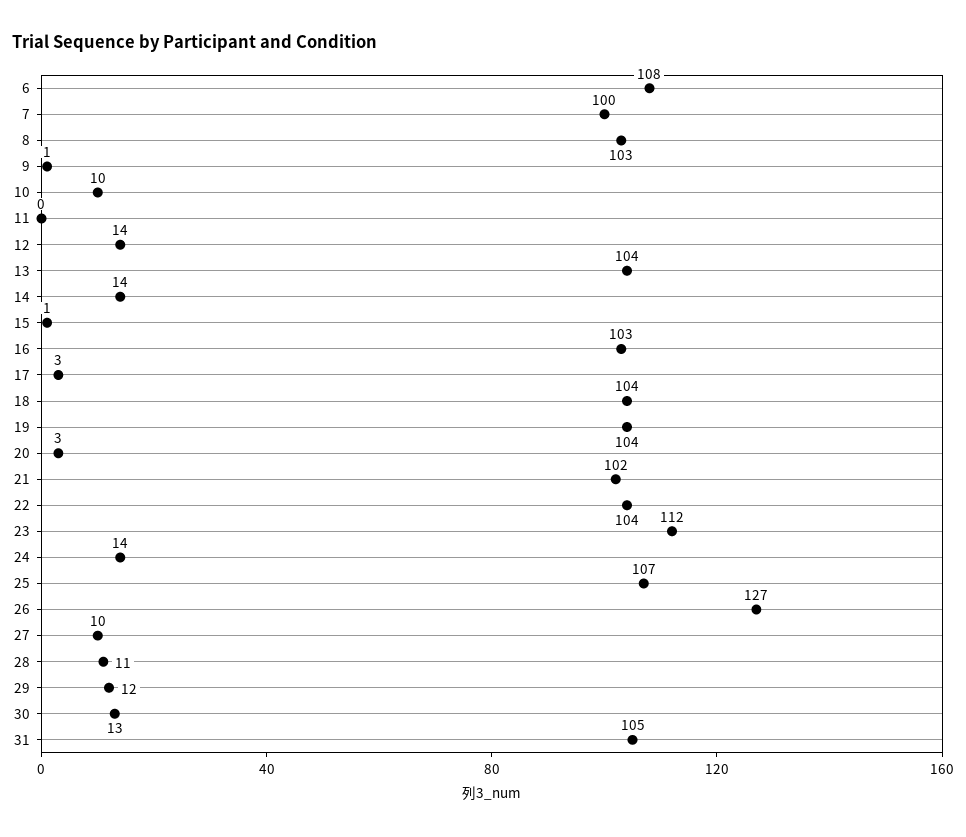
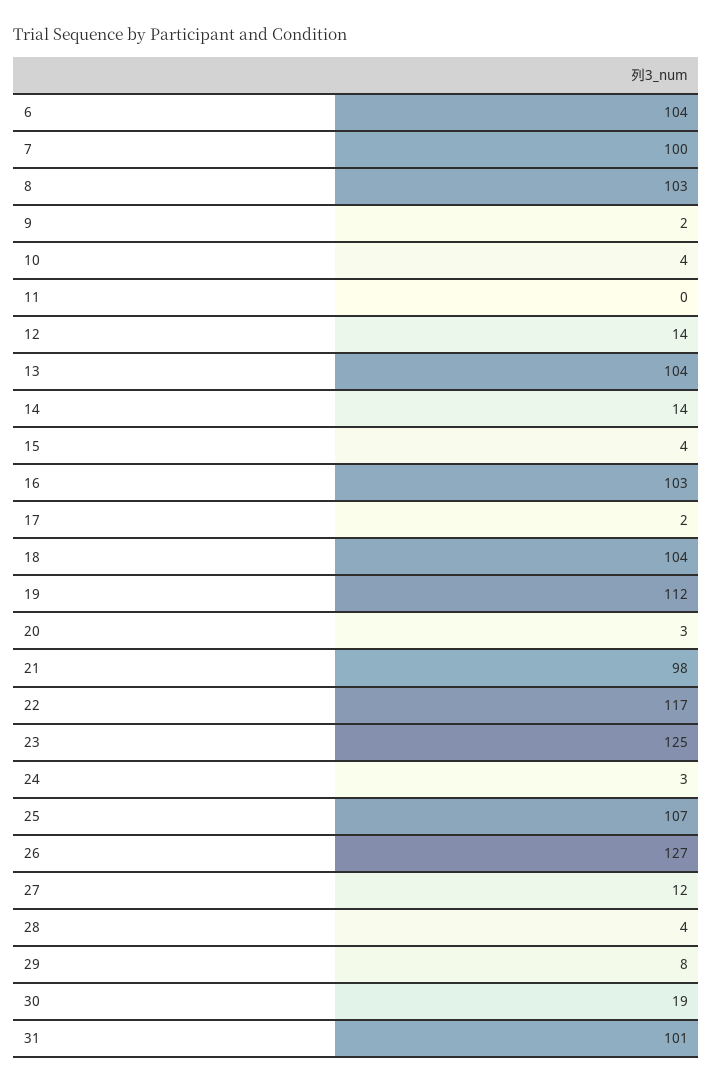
6: 108 -> 104
9: 1 -> 2
10: 10 -> 4
15: 1 -> 4
17: 3 -> 2
19: 104 -> 112
21: 102 -> 98
22: 104 -> 117
23: 112 -> 125
24: 14 -> 3
27: 10 -> 12
28: 11 -> 4
29: 12 -> 8
30: 13 -> 19
31: 105 -> 101

